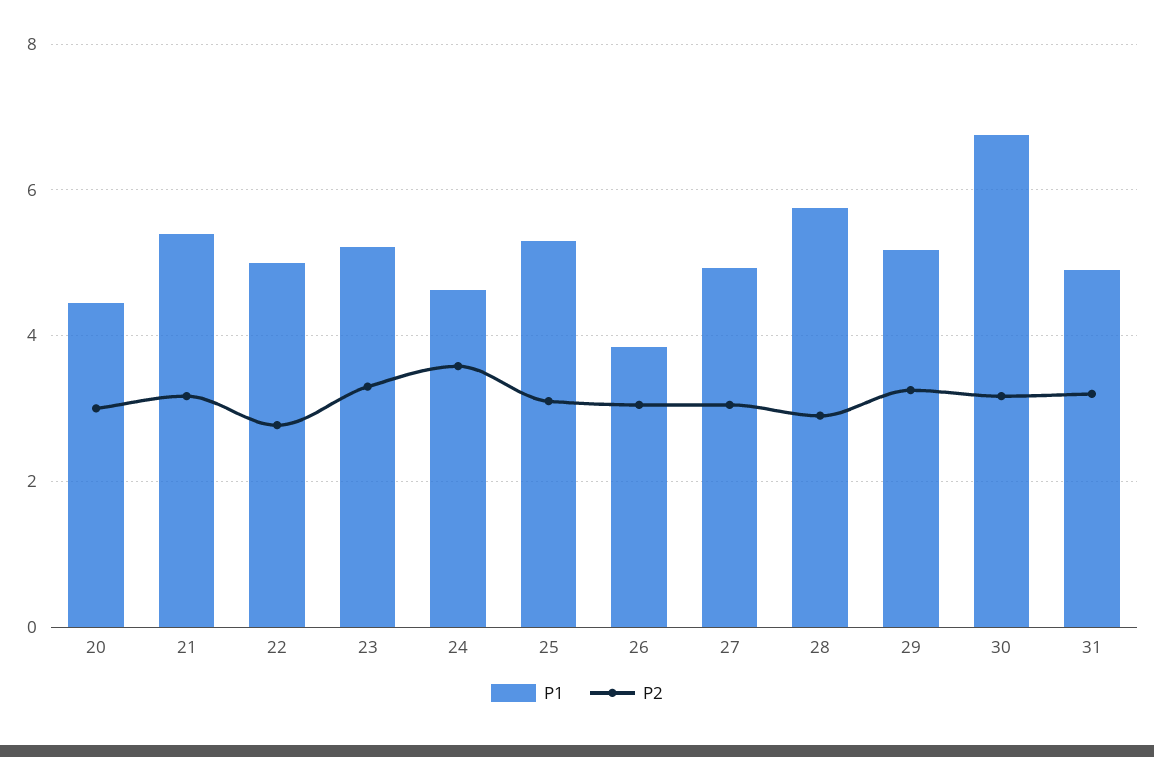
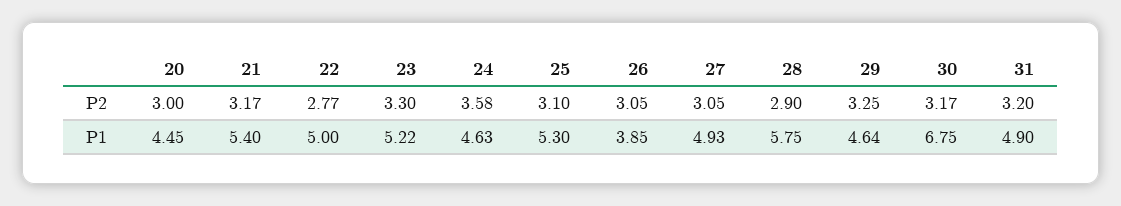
P1, 29: 5.2 -> 4.64

